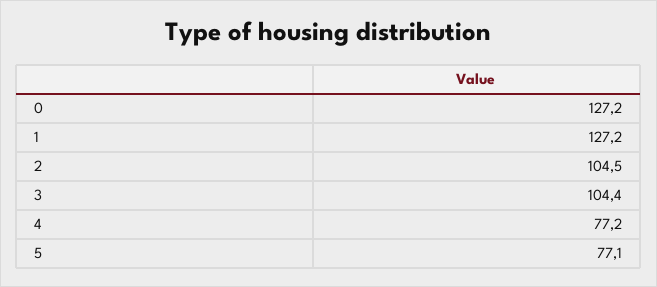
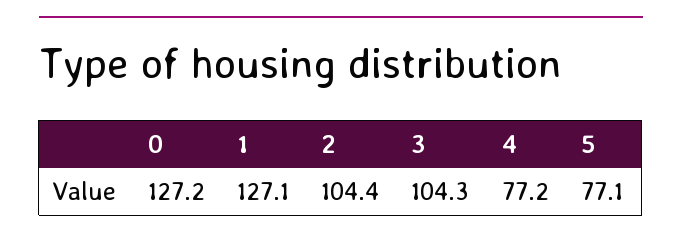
1: 127.2 -> 127.1
2: 104.5 -> 104.4
3: 104.4 -> 104.3

